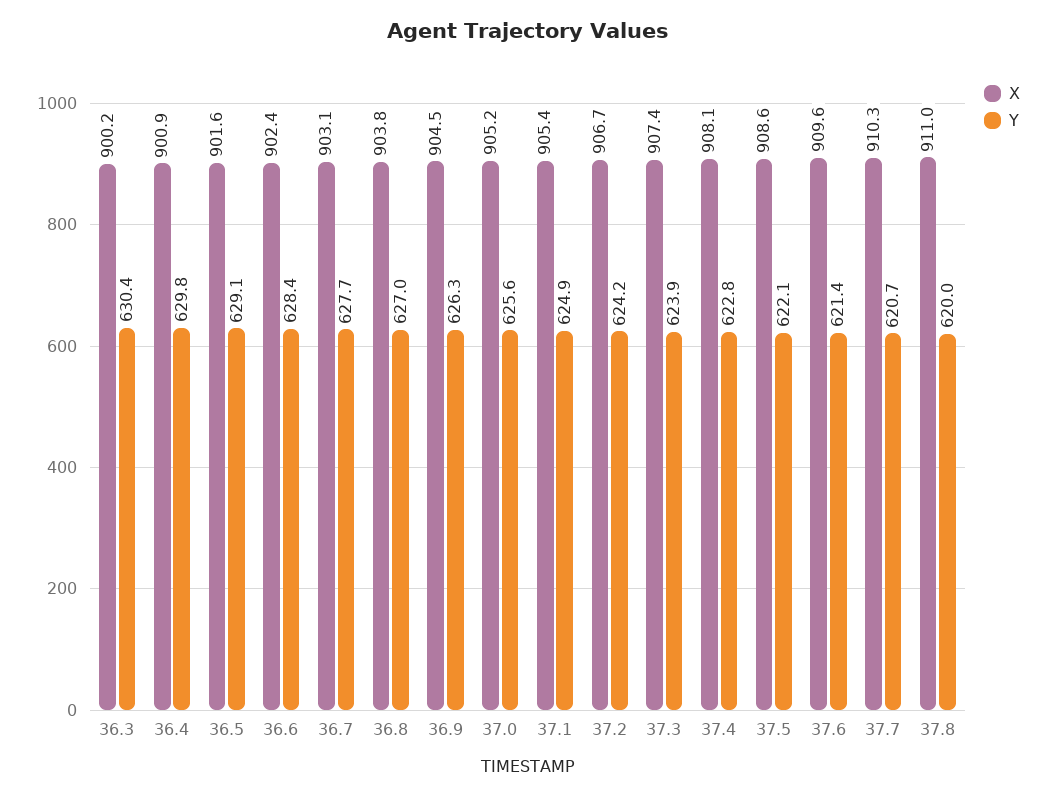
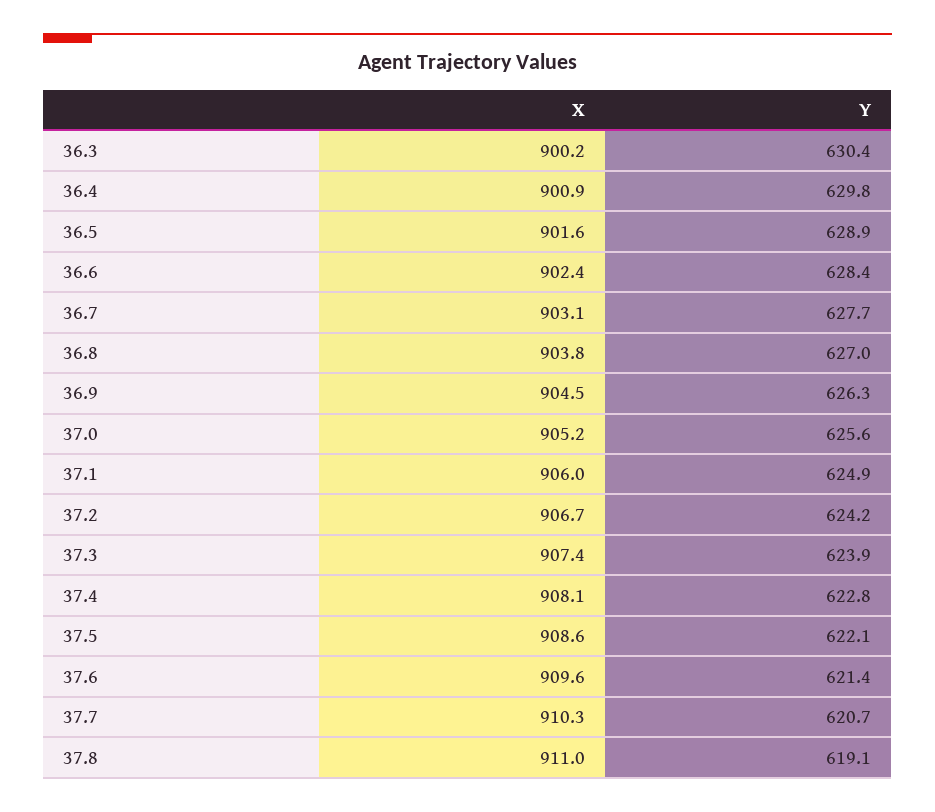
Y, 36.5: 629.1 -> 628.9
X, 37.1: 905.4 -> 906
Y, 37.8: 620 -> 619.1

